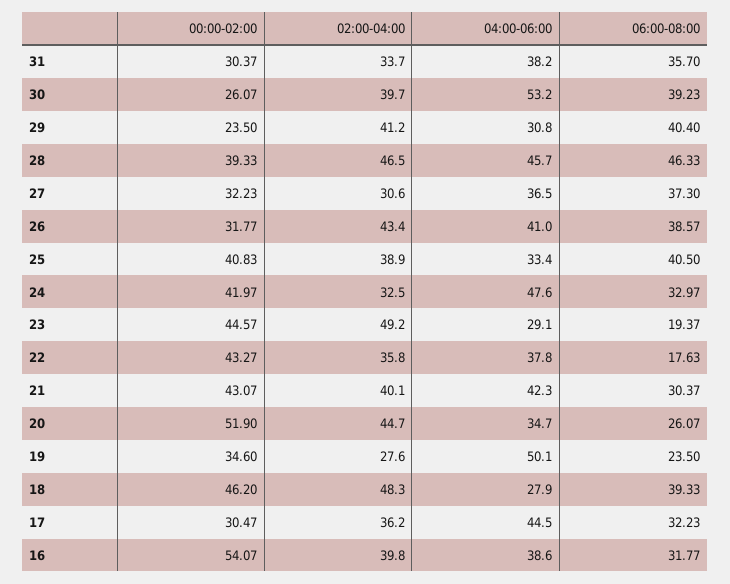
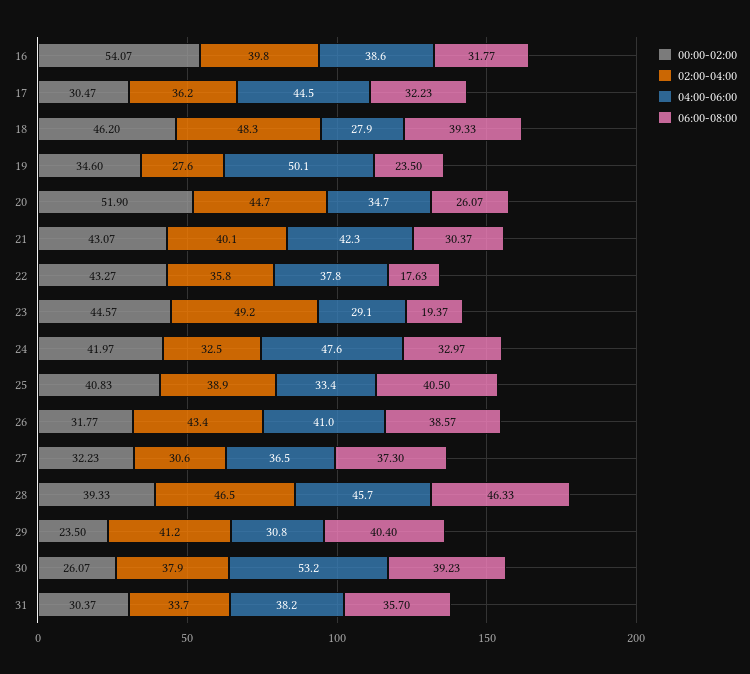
02:00-04:00, 30: 39.7 -> 37.9

